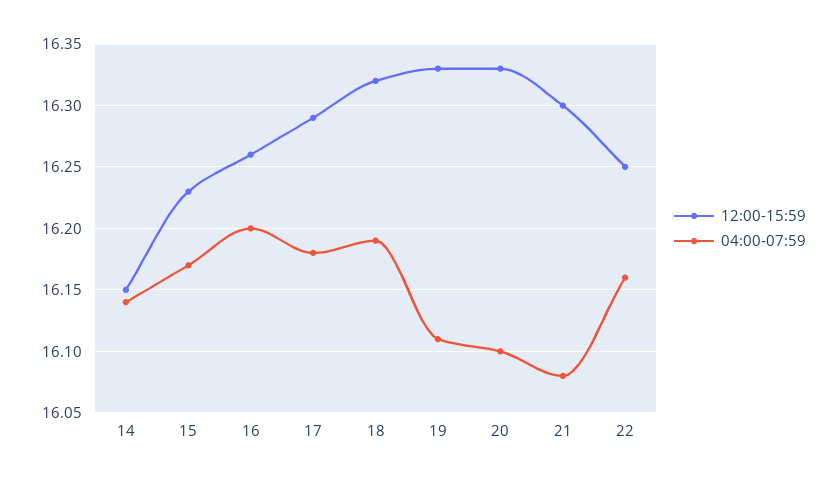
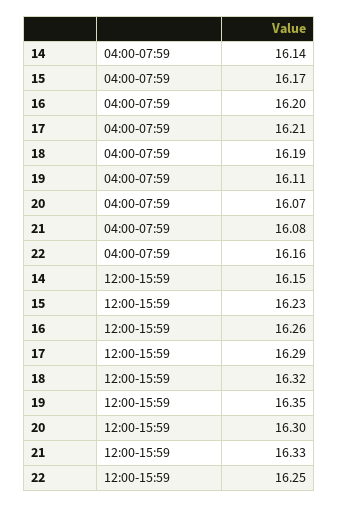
04:00-07:59, 17: 16.18 -> 16.21
12:00-15:59, 19: 16.33 -> 16.35
12:00-15:59, 20: 16.33 -> 16.3
04:00-07:59, 20: 16.1 -> 16.07
12:00-15:59, 21: 16.3 -> 16.33

